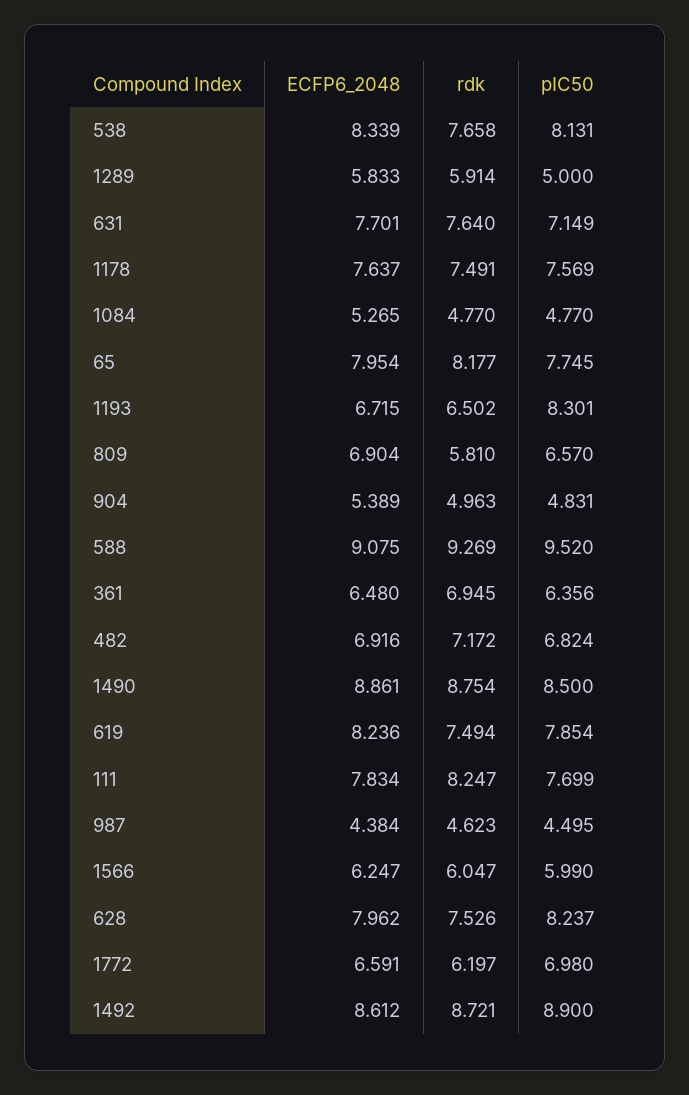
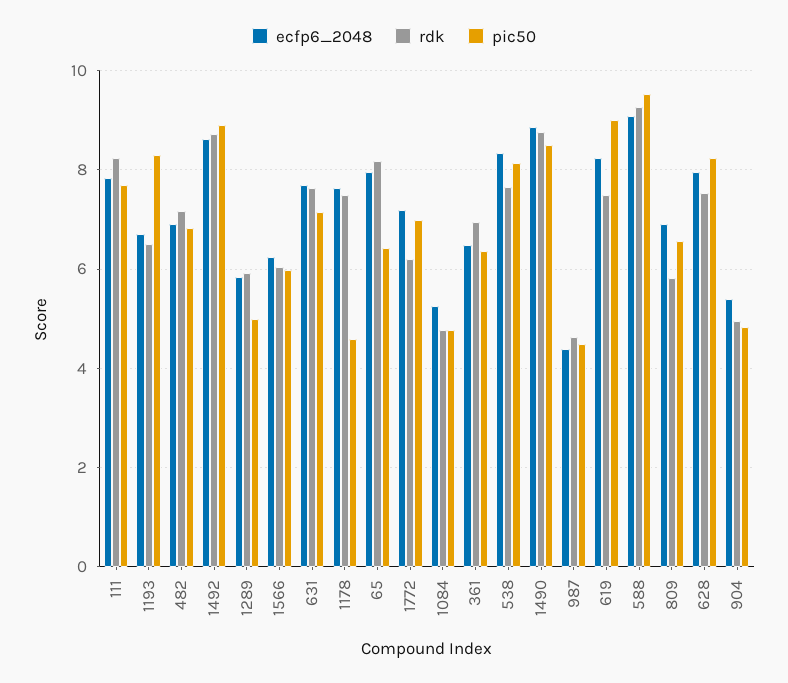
pIC50, 1178: 7.569 -> 4.6
pIC50, 65: 7.745 -> 6.4
pIC50, 619: 7.854 -> 9
ECFP6_2048, 1772: 6.591 -> 7.2

